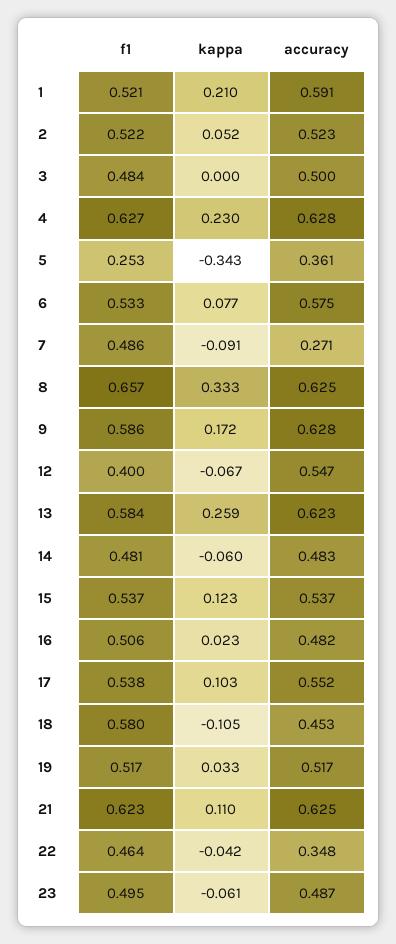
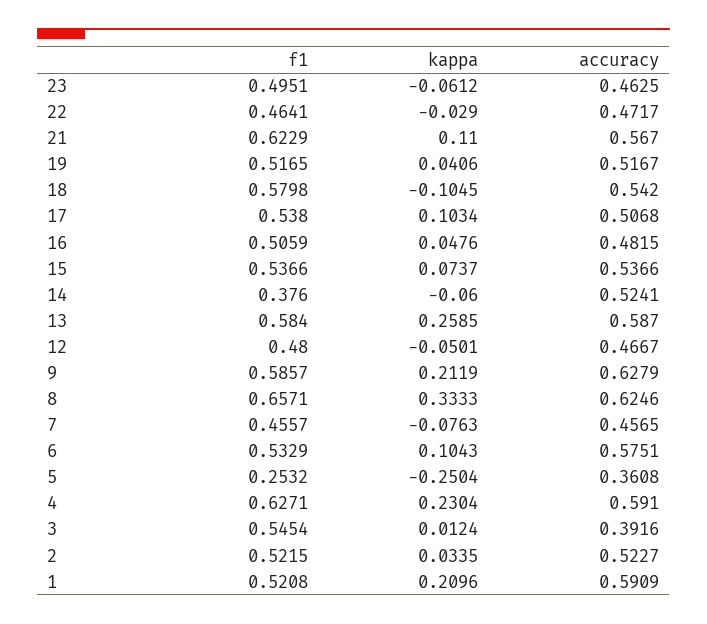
kappa, 2: 0.052 -> 0.0335
f1, 3: 0.484 -> 0.5454
kappa, 3: 0 -> 0.0124
accuracy, 3: 0.5 -> 0.3916
accuracy, 4: 0.628 -> 0.591
kappa, 5: -0.343 -> -0.2504
kappa, 6: 0.077 -> 0.1043
f1, 7: 0.486 -> 0.4557
kappa, 7: -0.091 -> -0.0763
accuracy, 7: 0.271 -> 0.4565
kappa, 9: 0.172 -> 0.2119
f1, 12: 0.4 -> 0.48
kappa, 12: -0.067 -> -0.0501
accuracy, 12: 0.547 -> 0.4667
accuracy, 13: 0.623 -> 0.587
f1, 14: 0.481 -> 0.376
accuracy, 14: 0.483 -> 0.5241
kappa, 15: 0.123 -> 0.0737
kappa, 16: 0.023 -> 0.0476
accuracy, 17: 0.552 -> 0.5068
accuracy, 18: 0.453 -> 0.542
kappa, 19: 0.033 -> 0.0406
accuracy, 21: 0.625 -> 0.567
kappa, 22: -0.042 -> -0.029
accuracy, 22: 0.348 -> 0.4717
accuracy, 23: 0.487 -> 0.4625

